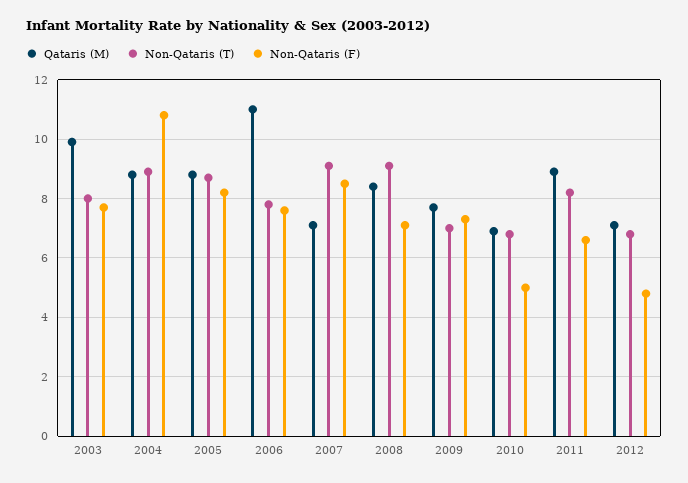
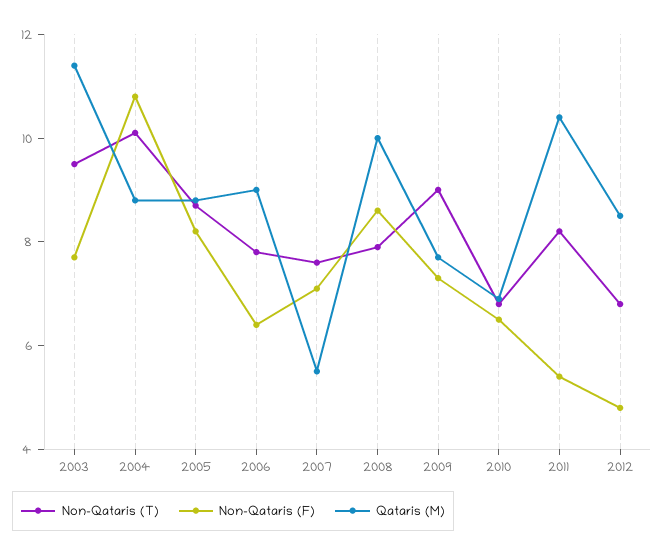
Qataris (M), 2003: 10 -> 11.5
Non-Qataris (T), 2003: 8 -> 9.5
Non-Qataris (T), 2004: 9 -> 10
Qataris (M), 2006: 11 -> 9
Non-Qataris (F), 2006: 7.5 -> 6.5
Qataris (M), 2007: 7 -> 5.5
Non-Qataris (T), 2007: 9 -> 7.5
Non-Qataris (F), 2007: 8.5 -> 7
Qataris (M), 2008: 8.5 -> 10
Non-Qataris (T), 2008: 9 -> 8
Non-Qataris (F), 2008: 7 -> 8.5
Non-Qataris (T), 2009: 7 -> 9
Non-Qataris (F), 2010: 5 -> 6.5
Qataris (M), 2011: 9 -> 10.5
Non-Qataris (F), 2011: 6.5 -> 5.5
Qataris (M), 2012: 7 -> 8.5

